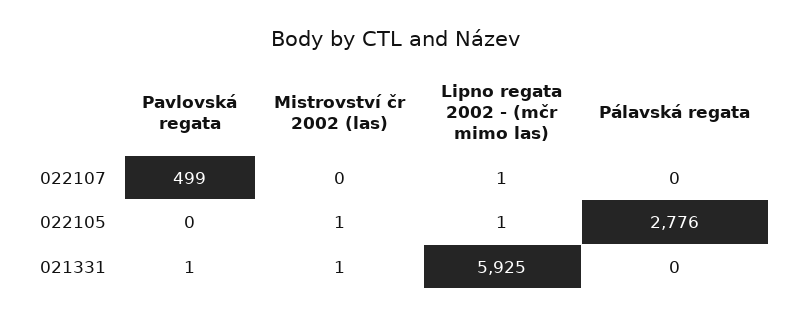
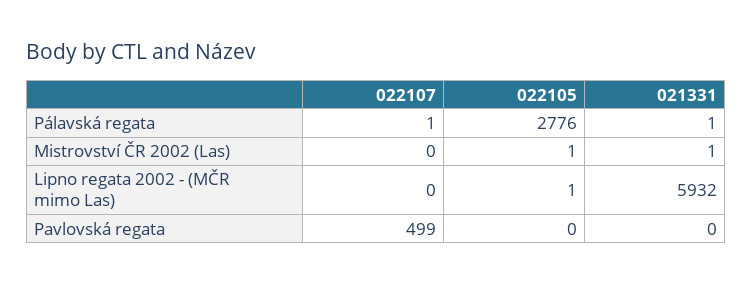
Lipno regata 2002 - (mčr mimo las), 022107: 1 -> 0
Pálavská regata, 022107: 0 -> 1
Pavlovská regata, 021331: 1 -> 0
Lipno regata 2002 - (mčr mimo las), 021331: 5925 -> 5932
Pálavská regata, 021331: 0 -> 1

